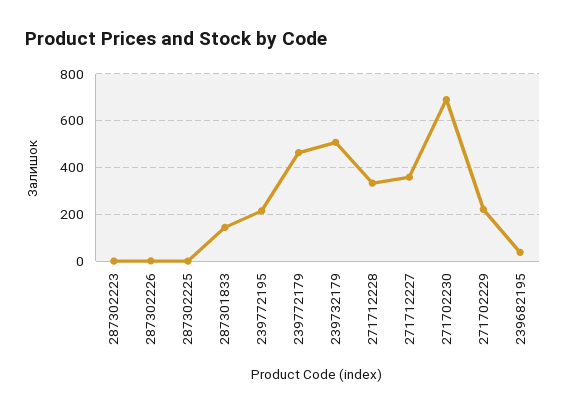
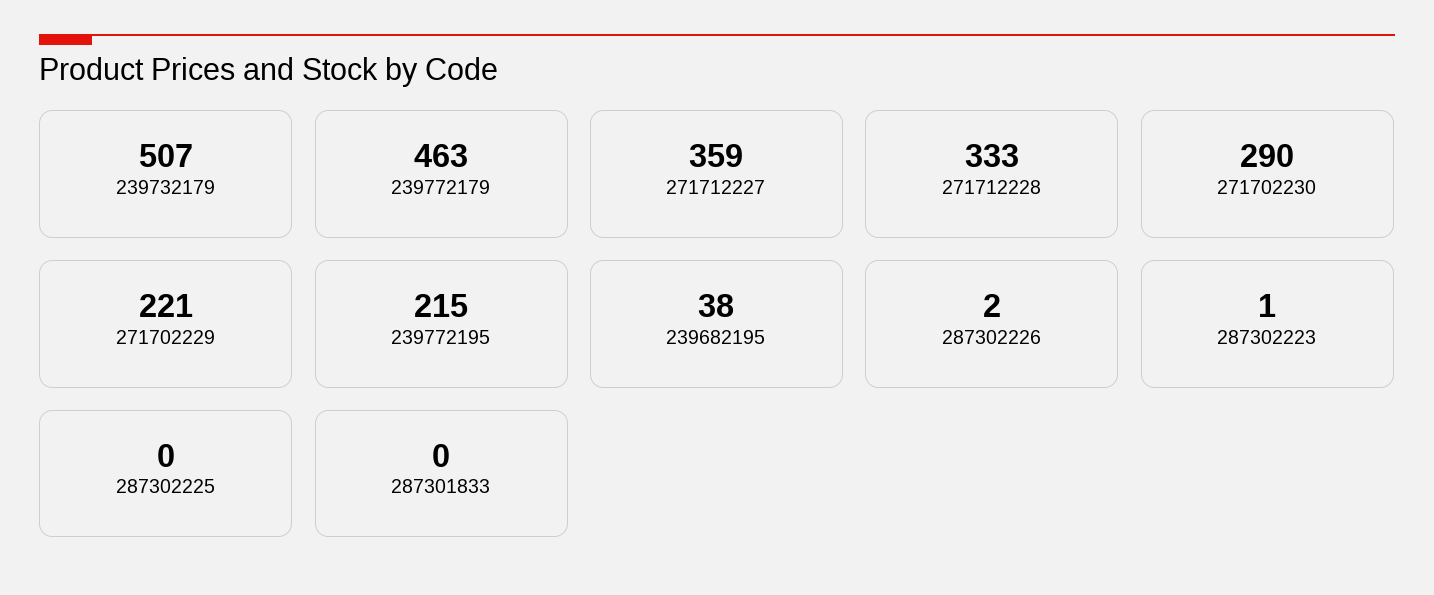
287301833: 150 -> 0
271702230: 700 -> 290

